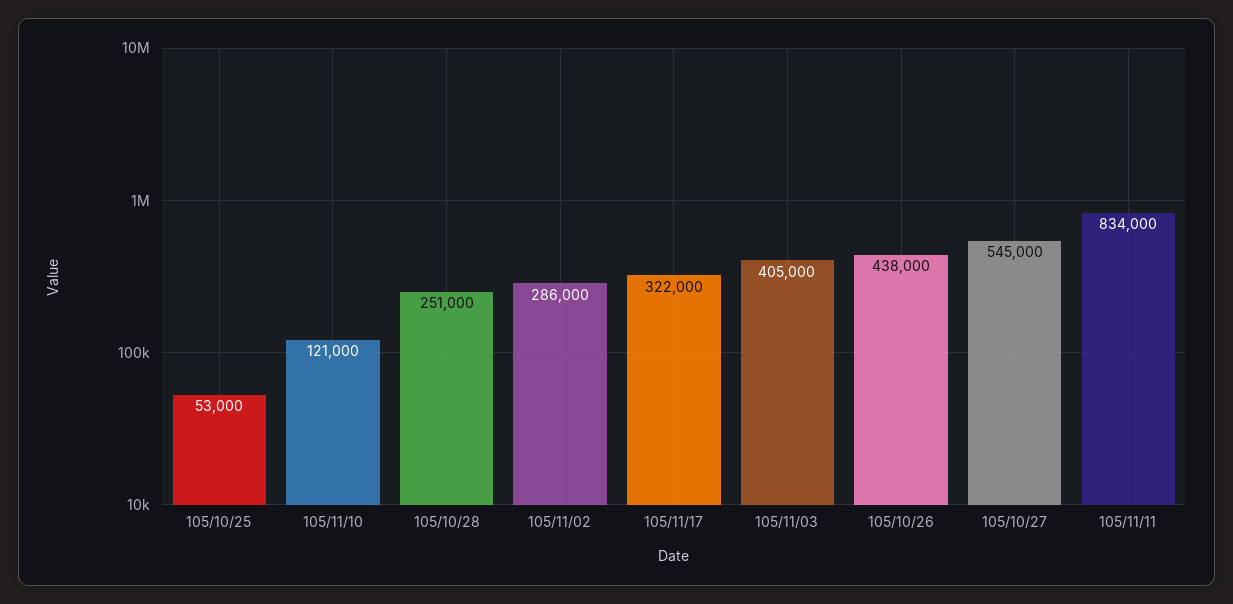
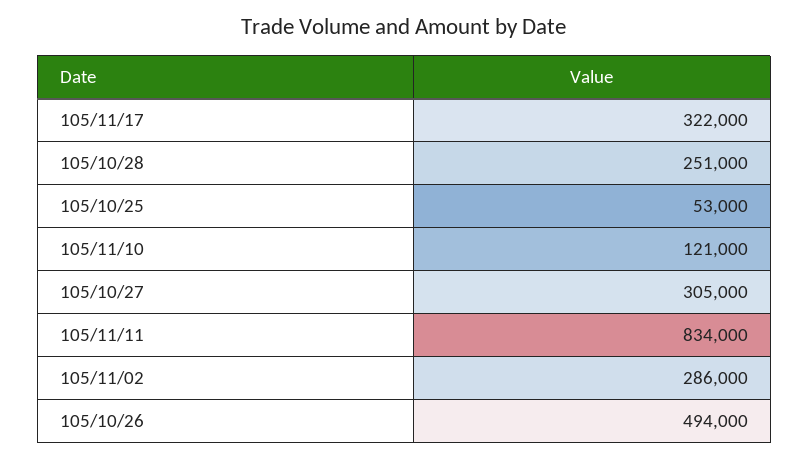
105/11/03: 405000 -> none
105/10/26: 438000 -> 494000
105/10/27: 545000 -> 305000

